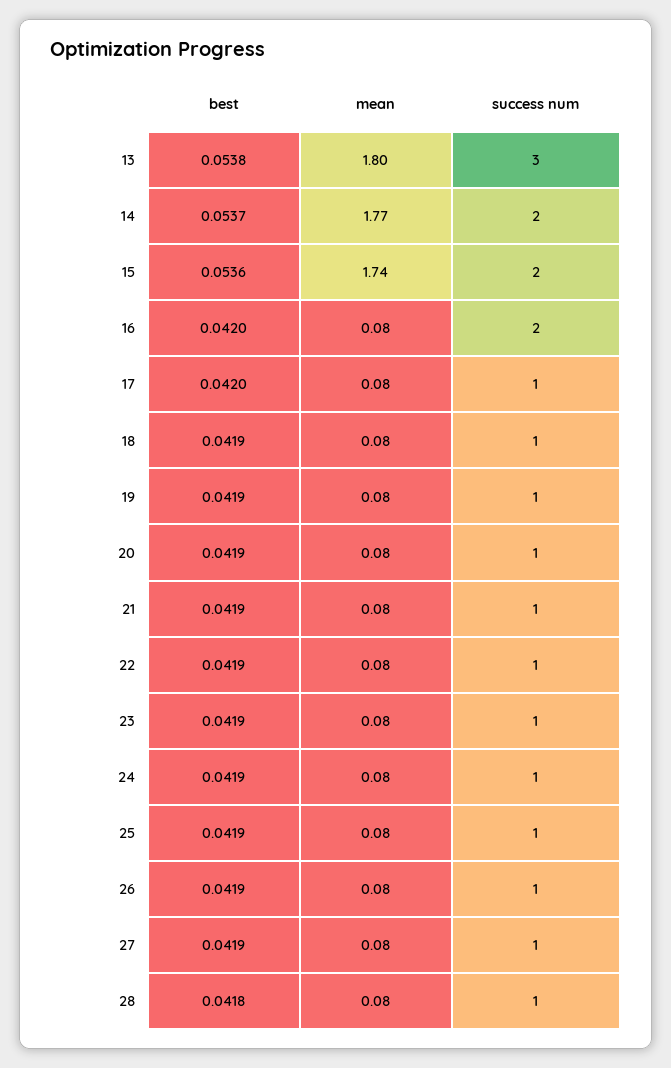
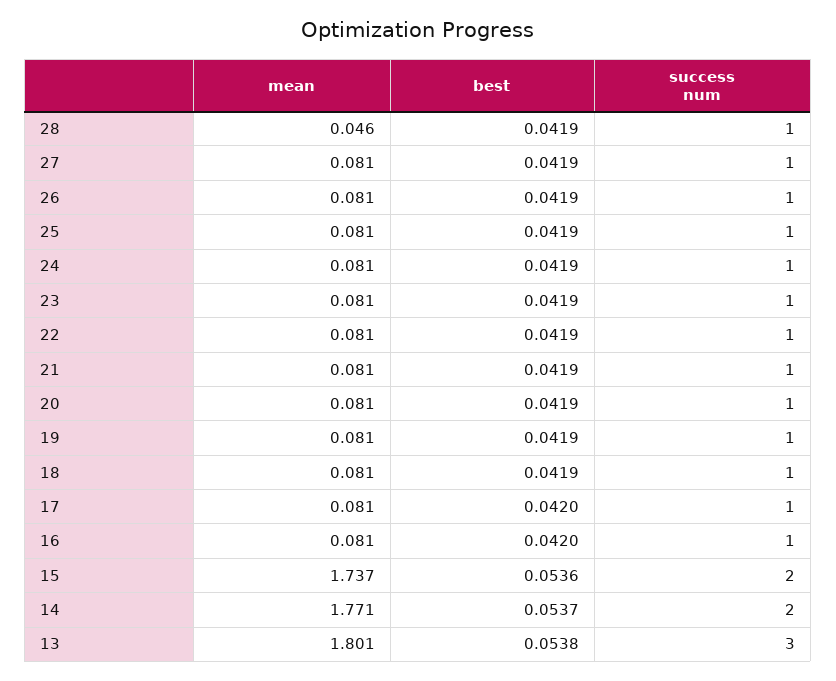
success num, 16: 2 -> 1
best, 28: 0.0418 -> 0.0419
mean, 28: 0.08 -> 0.046

